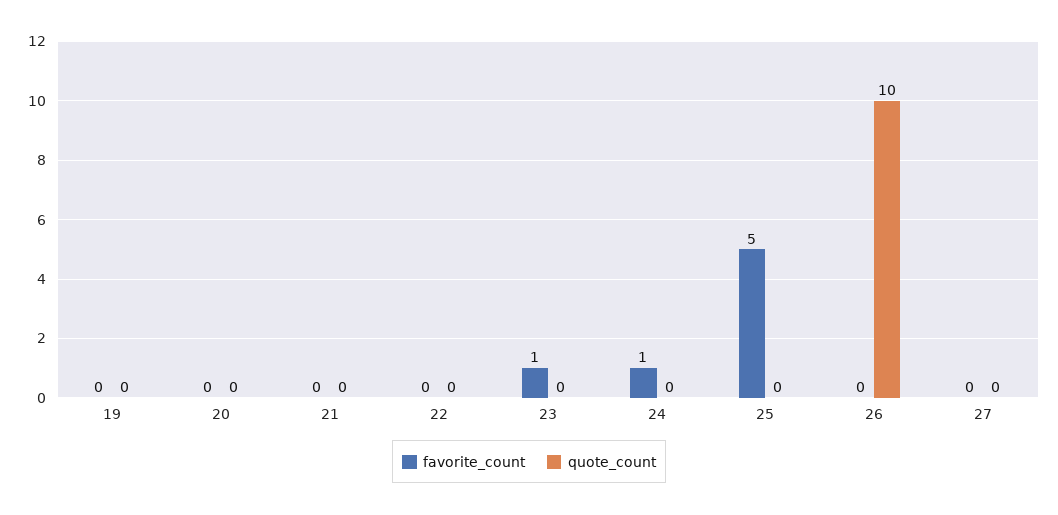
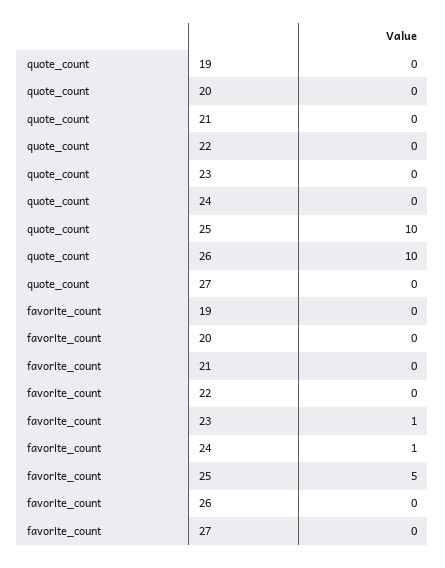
quote_count, 25: 0 -> 10

